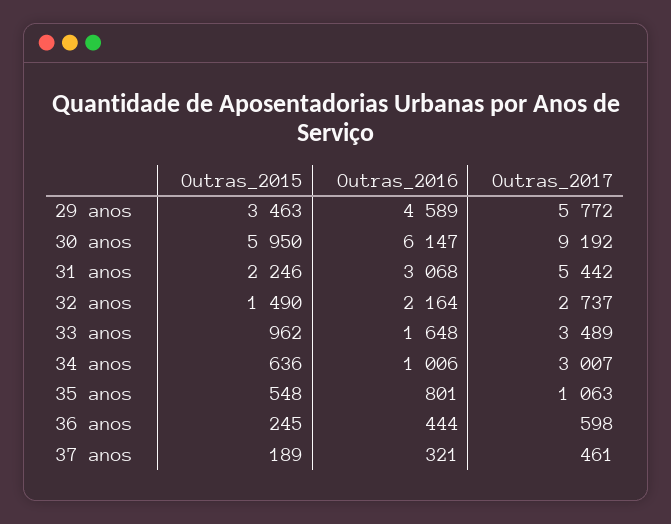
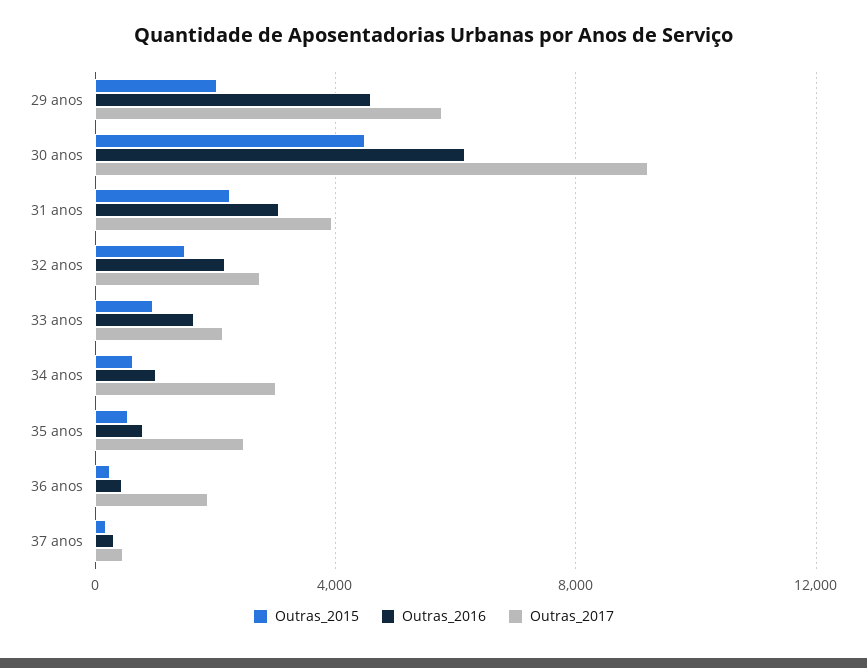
Outras_2015, 29 anos: 3463 -> 2000
Outras_2015, 30 anos: 5950 -> 4500
Outras_2017, 31 anos: 5442 -> 4000
Outras_2017, 33 anos: 3489 -> 2000
Outras_2017, 35 anos: 1063 -> 2500
Outras_2017, 36 anos: 598 -> 2000

